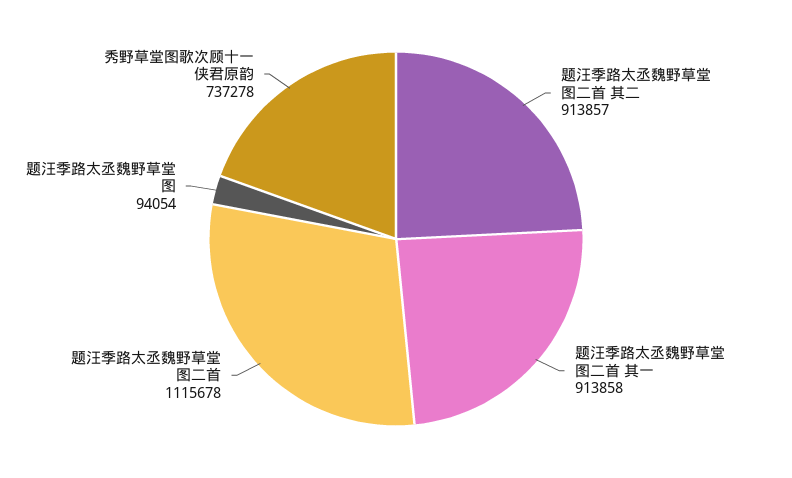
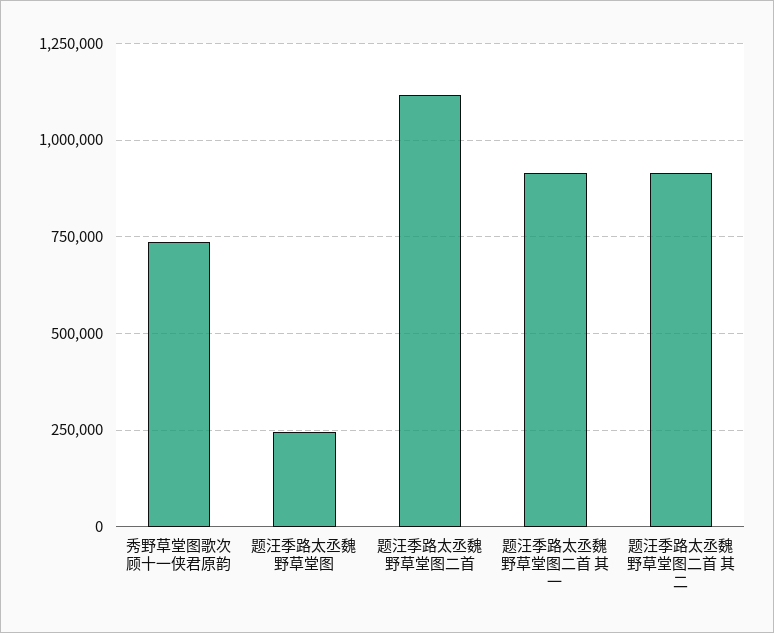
题汪季路太丞魏野草堂图: 94054 -> 250000

